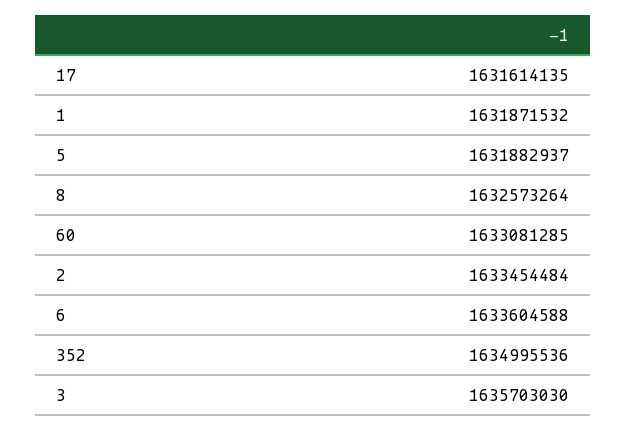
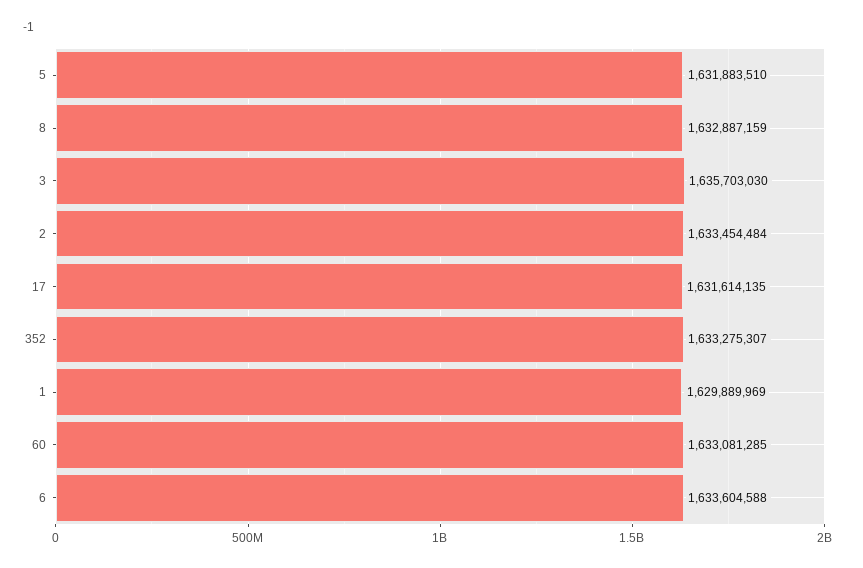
1: 1631871532 -> 1629889969
5: 1631882937 -> 1631883510
8: 1632573264 -> 1632887159
352: 1634995536 -> 1633275307

